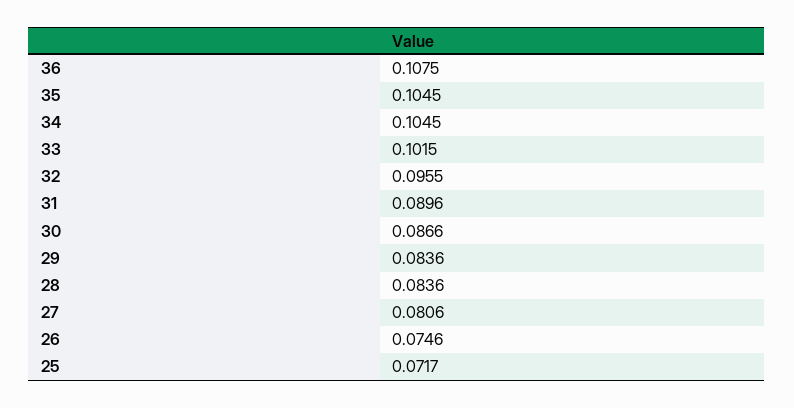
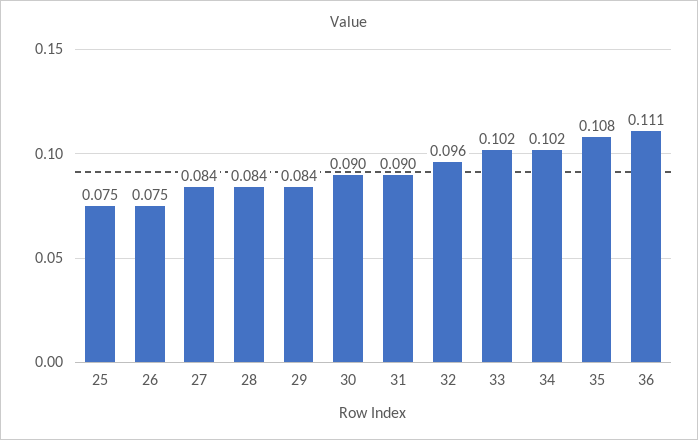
36: 0.1075 -> 0.111
35: 0.1045 -> 0.108
34: 0.1045 -> 0.102
30: 0.0866 -> 0.09
27: 0.0806 -> 0.084
25: 0.0717 -> 0.075

